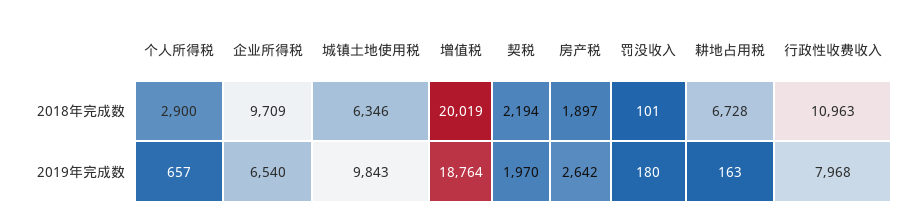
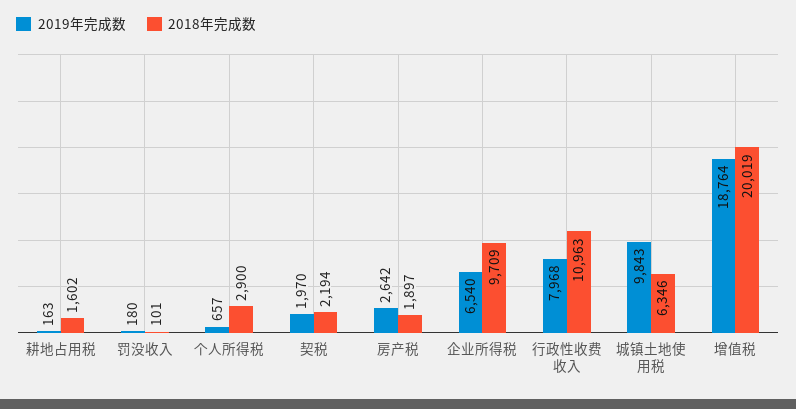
2018年完成数, 耕地占用税: 6728 -> 1602

